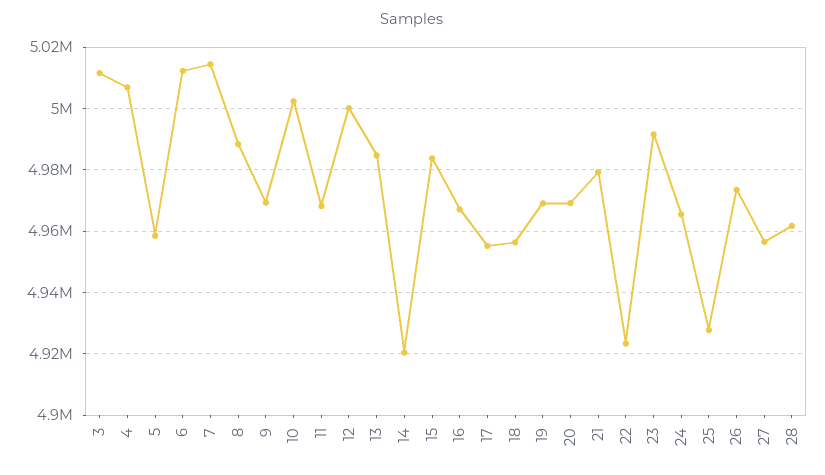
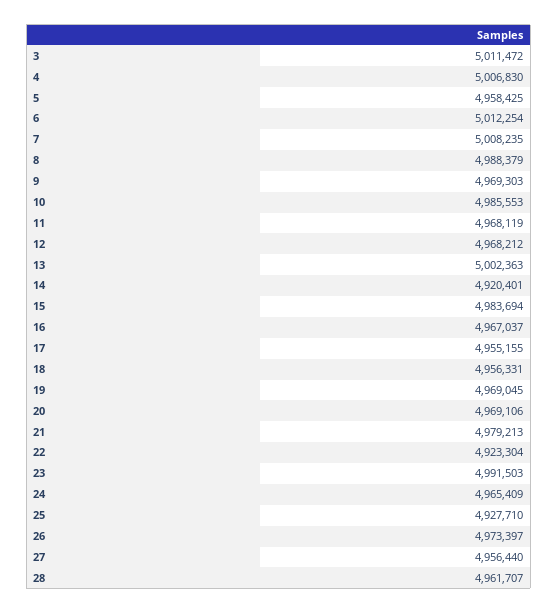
7: 5014000 -> 5008235
10: 5002000 -> 4985553
12: 5000000 -> 4968212
13: 4984000 -> 5002363

